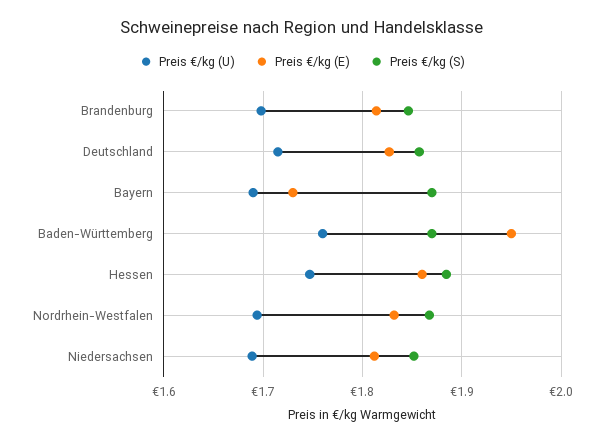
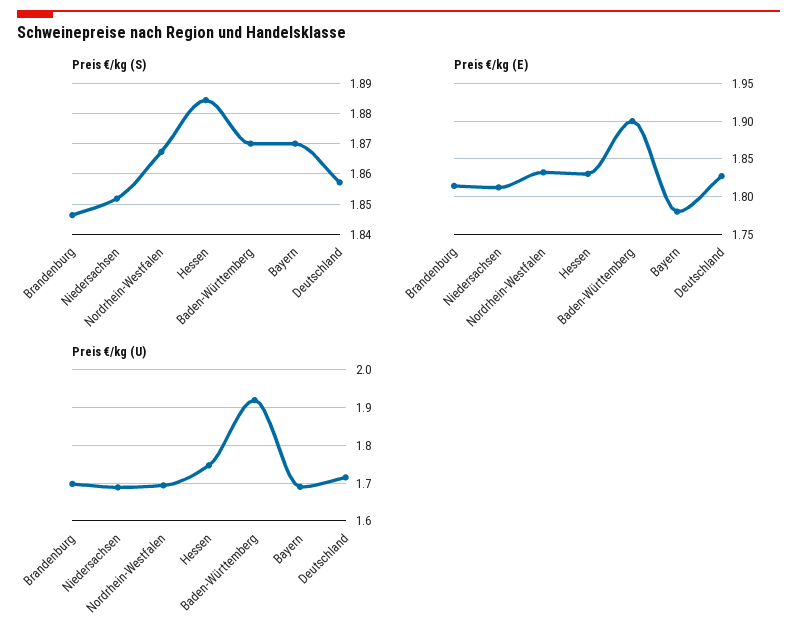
Preis €/kg (E), Bayern: 1.73 -> 1.78
Preis €/kg (U), Baden-Württemberg: 1.76 -> 1.92
Preis €/kg (E), Baden-Württemberg: 1.95 -> 1.9
Preis €/kg (E), Hessen: 1.86 -> 1.83

